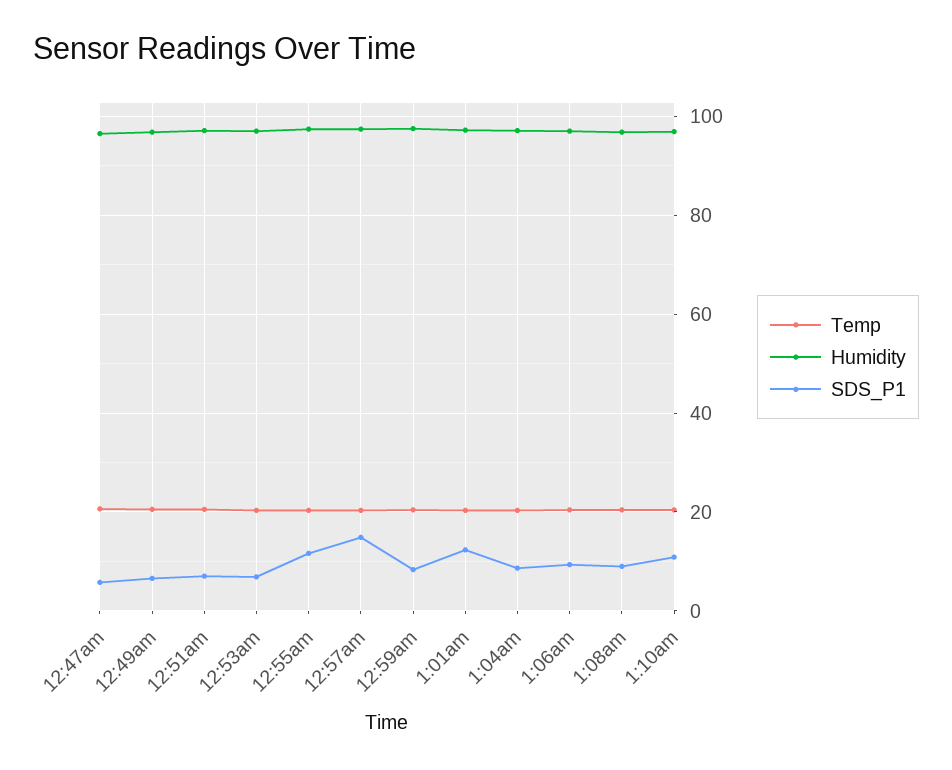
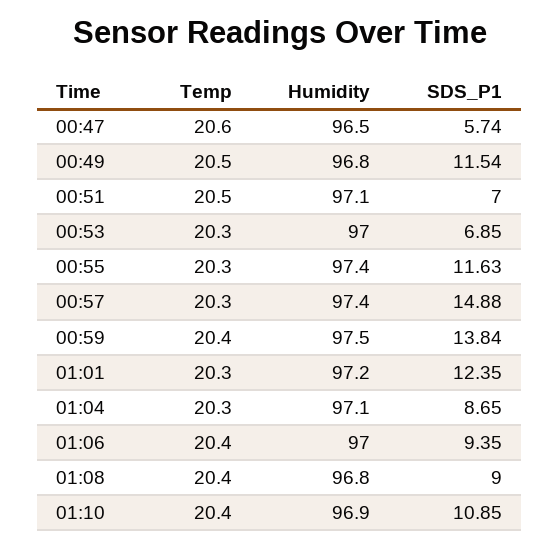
SDS_P1, 12:49am: 6 -> 11.54
SDS_P1, 12:59am: 8 -> 13.84

